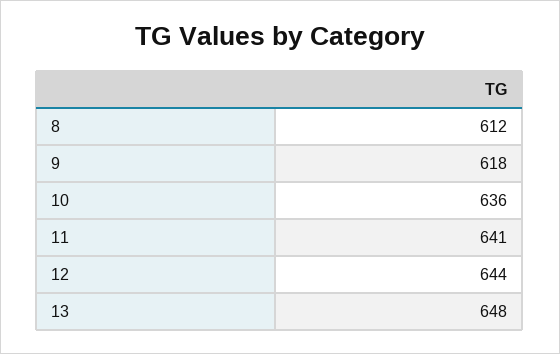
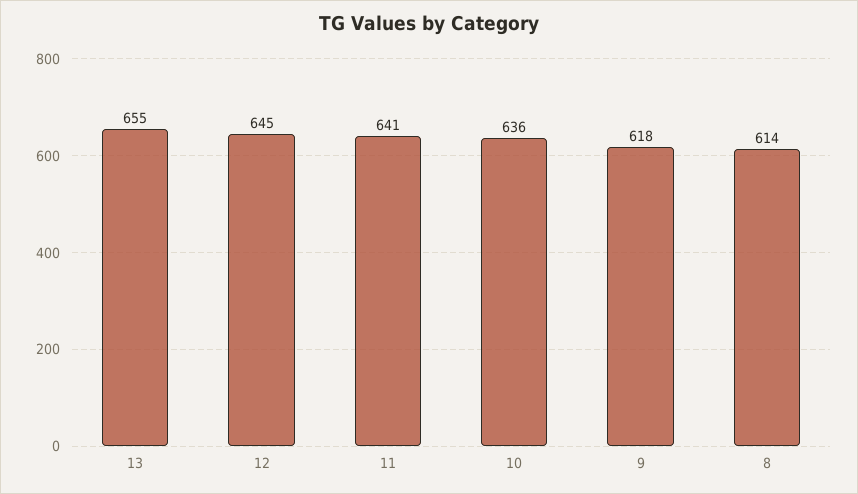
8: 612 -> 614
12: 644 -> 645
13: 648 -> 655

